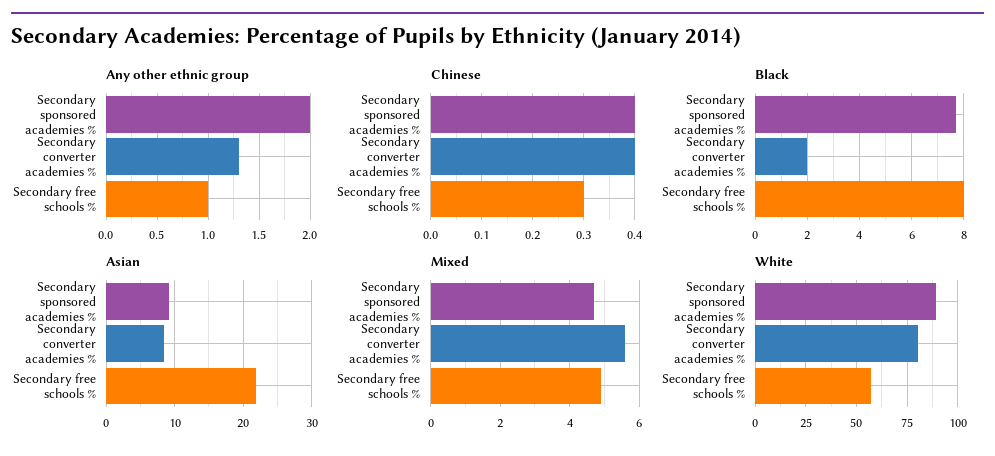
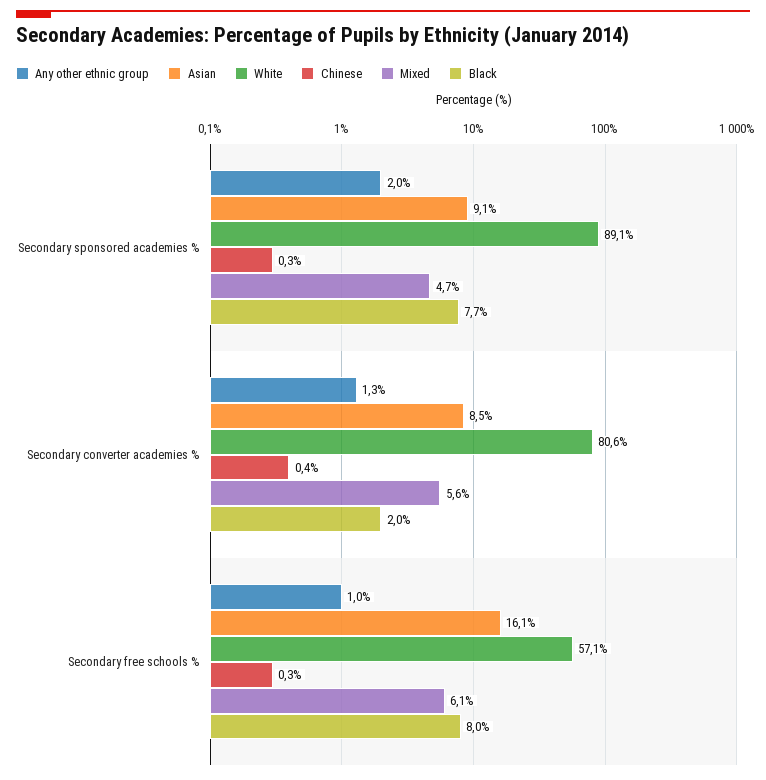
Chinese, Secondary sponsored academies %: 0.4 -> 0.3
Asian, Secondary free schools %: 22 -> 16.1
Mixed, Secondary free schools %: 5 -> 6.1

